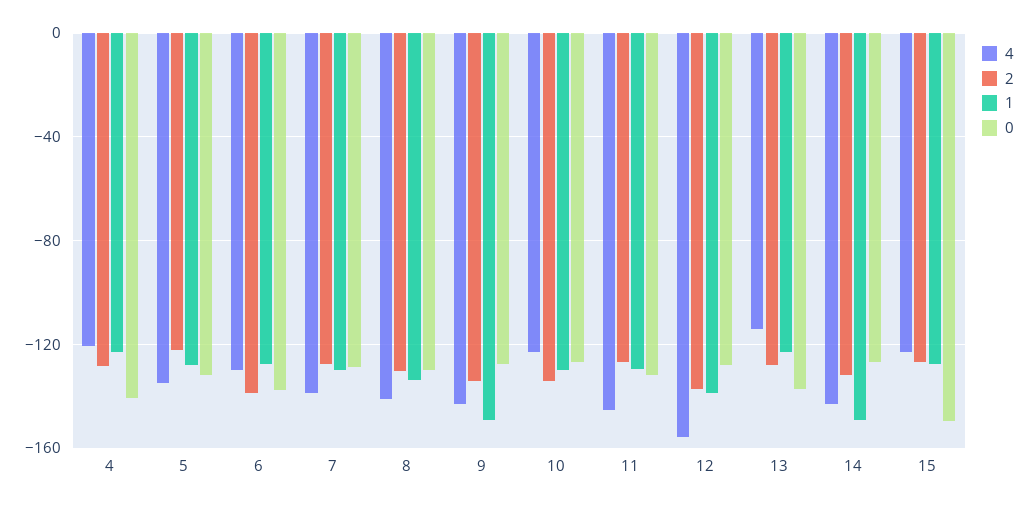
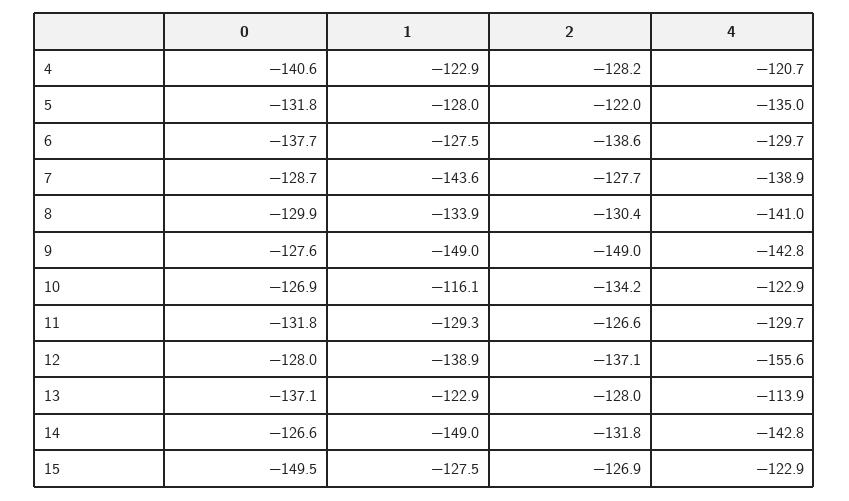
1, 7: -130 -> -143.6
2, 9: -135 -> -149
1, 10: -130 -> -116.1
4, 11: -145 -> -129.7

